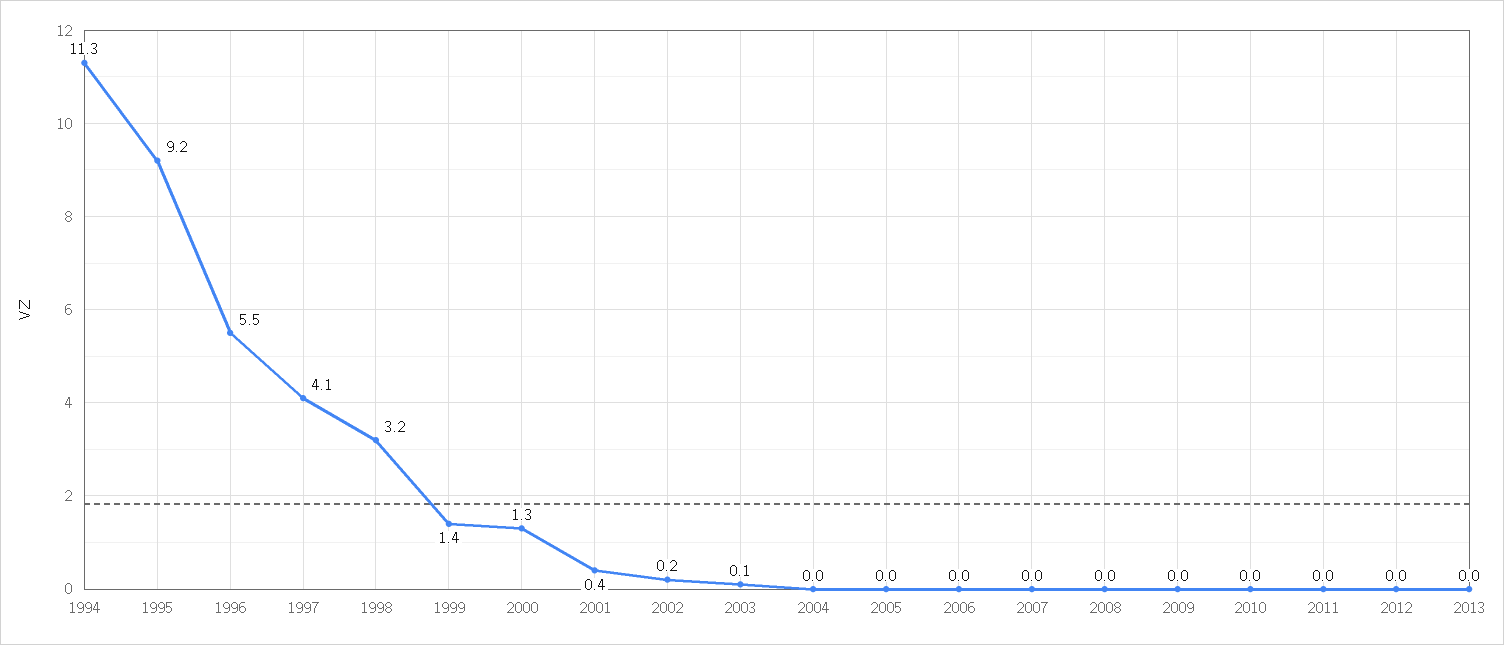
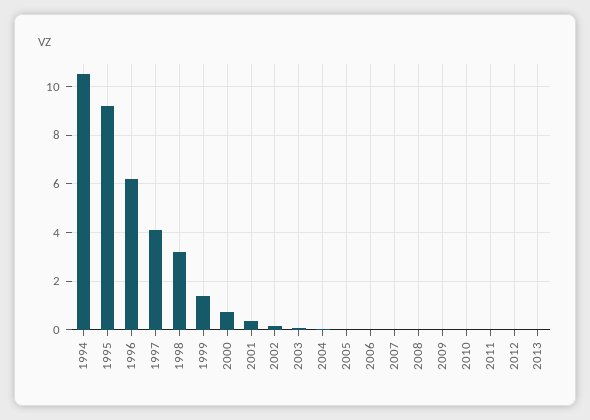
1994: 11.3 -> 10.5
1996: 5.5 -> 6.25
2000: 1.3 -> 0.75

